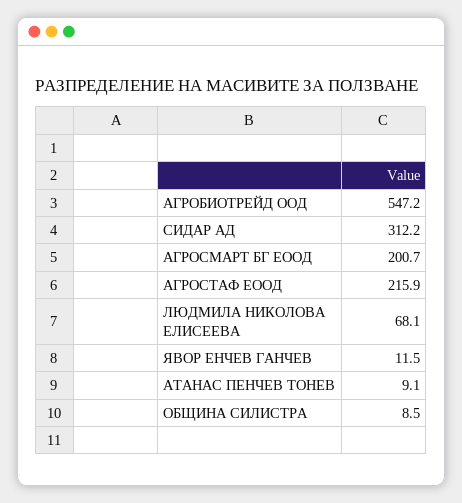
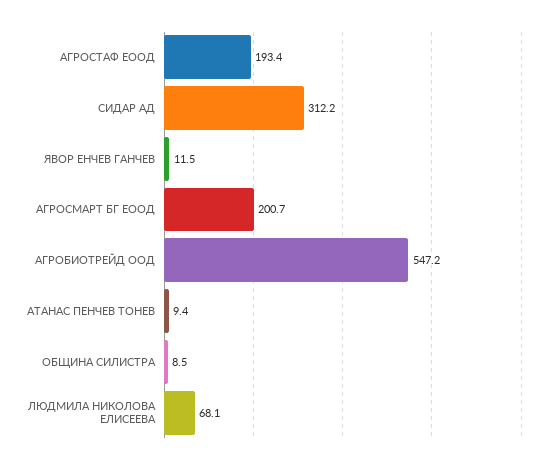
АГРОСТАФ ЕООД: 215.9 -> 193.4
АТАНАС ПЕНЧЕВ ТОНЕВ: 9.1 -> 9.4

